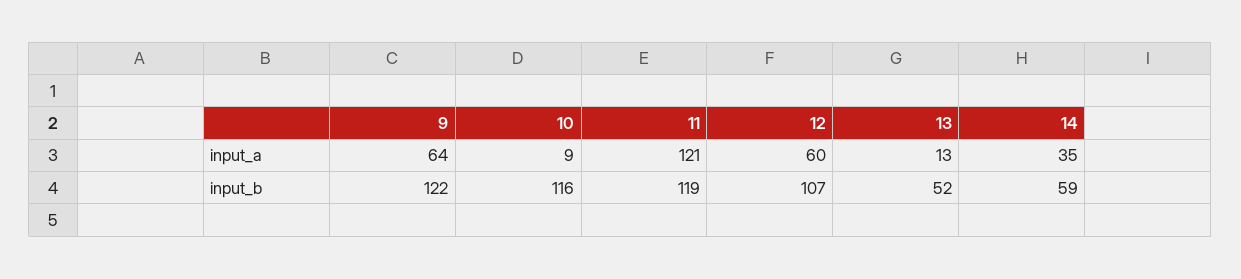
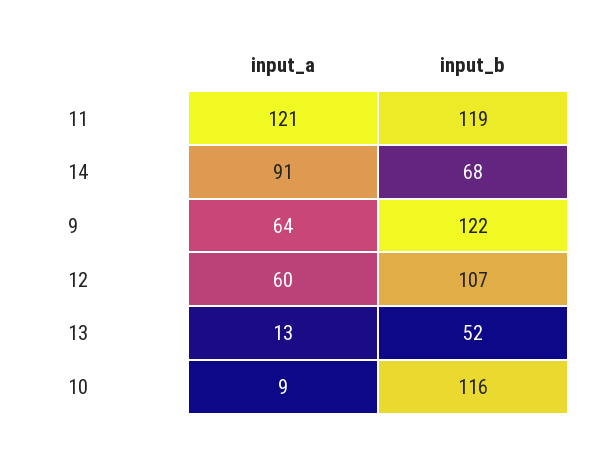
14, input_a: 35 -> 91
14, input_b: 59 -> 68

